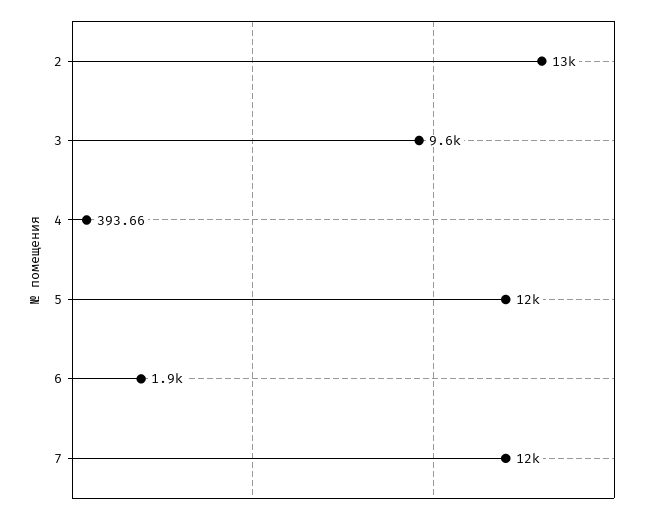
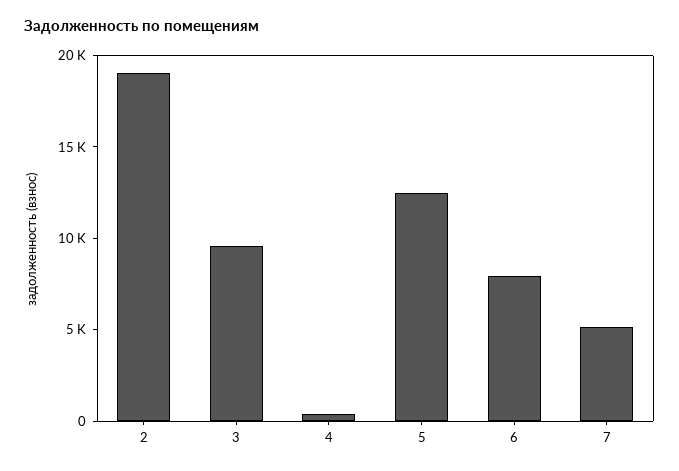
2: 13000 -> 19000
6: 1900 -> 8000
7: 12000 -> 5000

